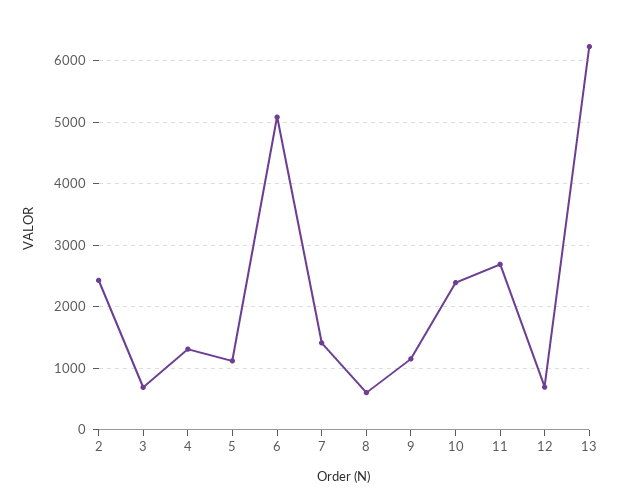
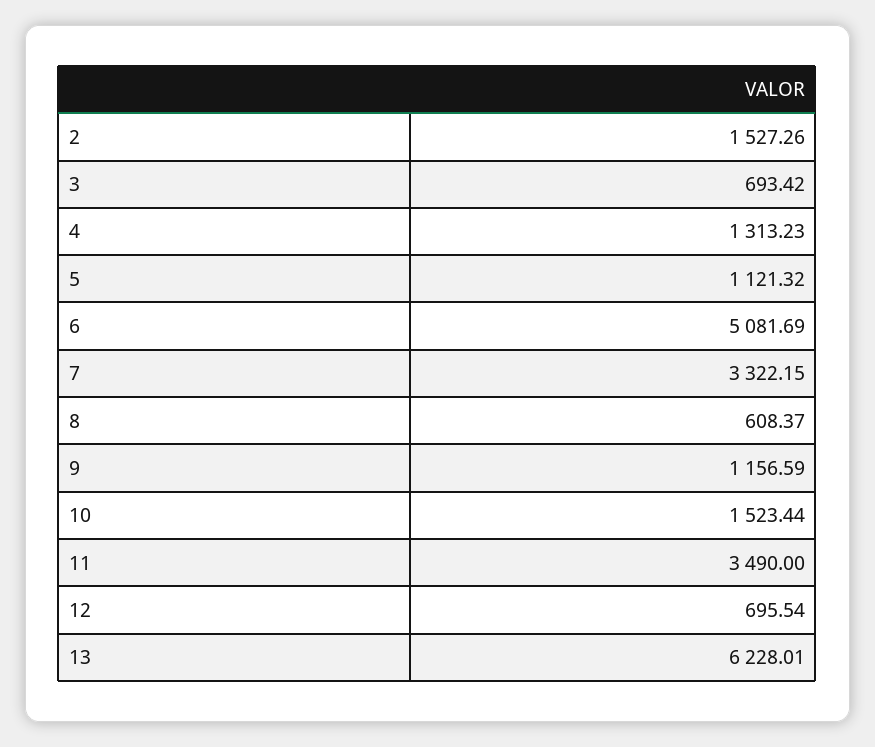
2: 2400 -> 1527.26
7: 1400 -> 3322.15
10: 2400 -> 1523.44
11: 2700 -> 3490

